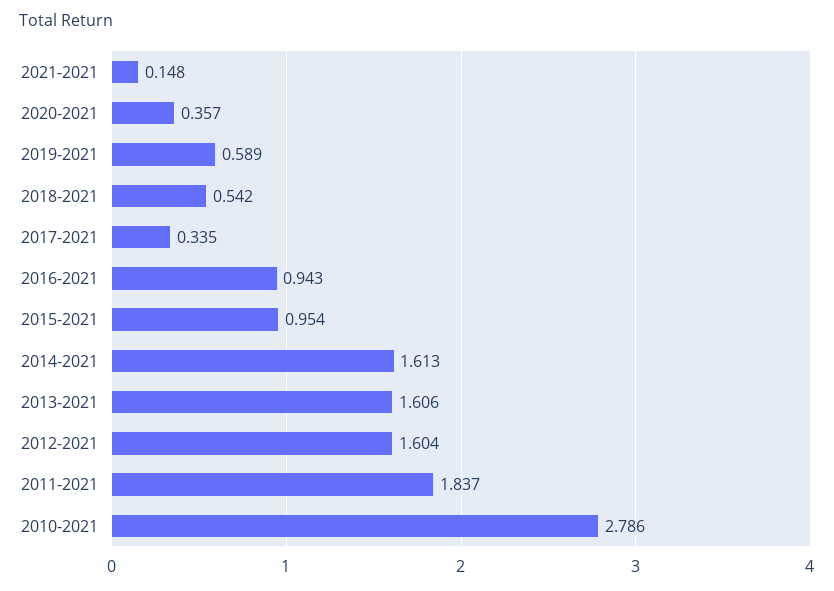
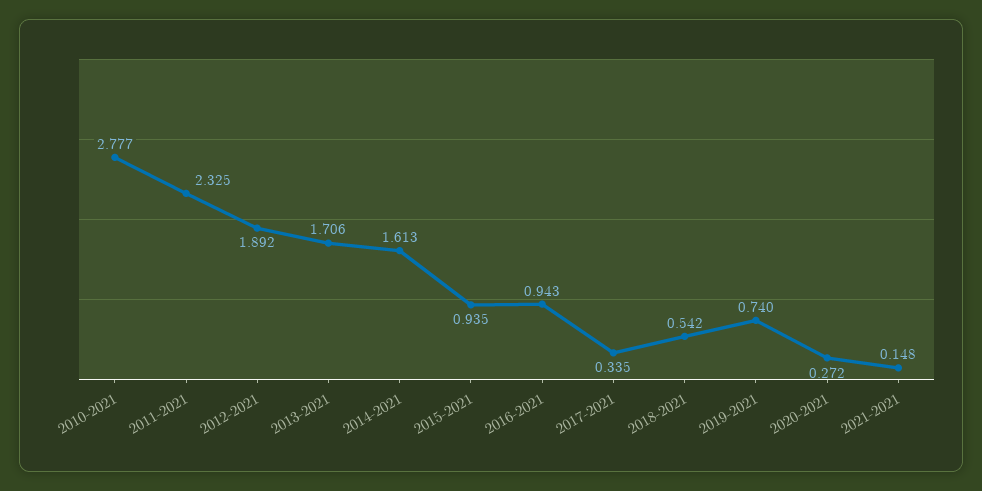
2020-2021: 0.357 -> 0.272
2019-2021: 0.589 -> 0.74
2015-2021: 0.954 -> 0.935
2013-2021: 1.606 -> 1.706
2012-2021: 1.604 -> 1.892
2011-2021: 1.837 -> 2.325
2010-2021: 2.786 -> 2.777

